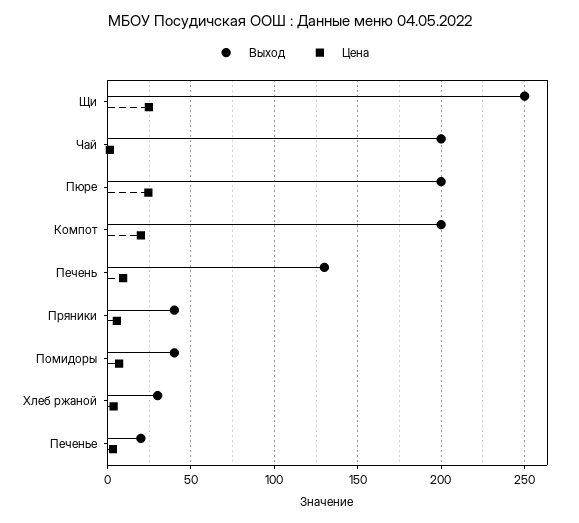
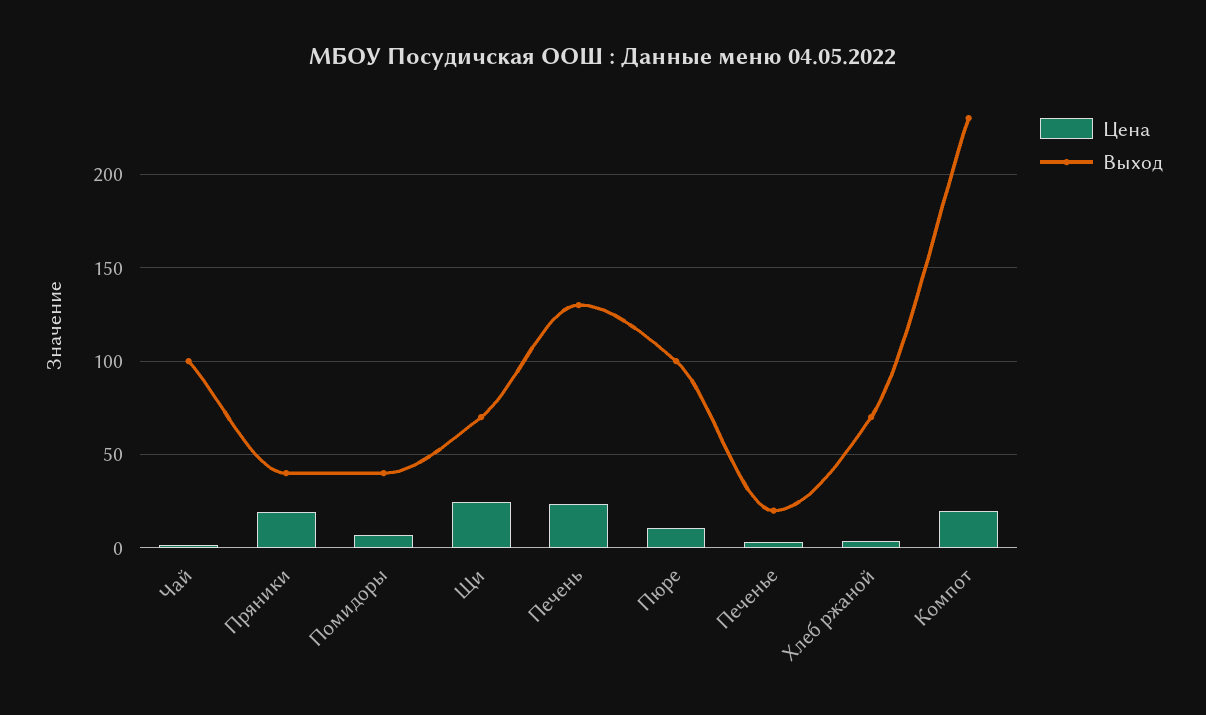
Выход, Щи: 250 -> 70
Выход, Чай: 200 -> 100
Выход, Пюре: 200 -> 100
Цена, Пюре: 25 -> 10
Выход, Компот: 200 -> 230
Цена, Печень: 10 -> 25
Цена, Пряники: 5 -> 20
Выход, Хлеб ржаной: 30 -> 70

